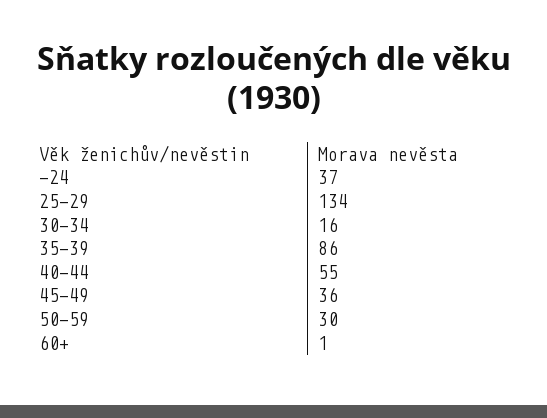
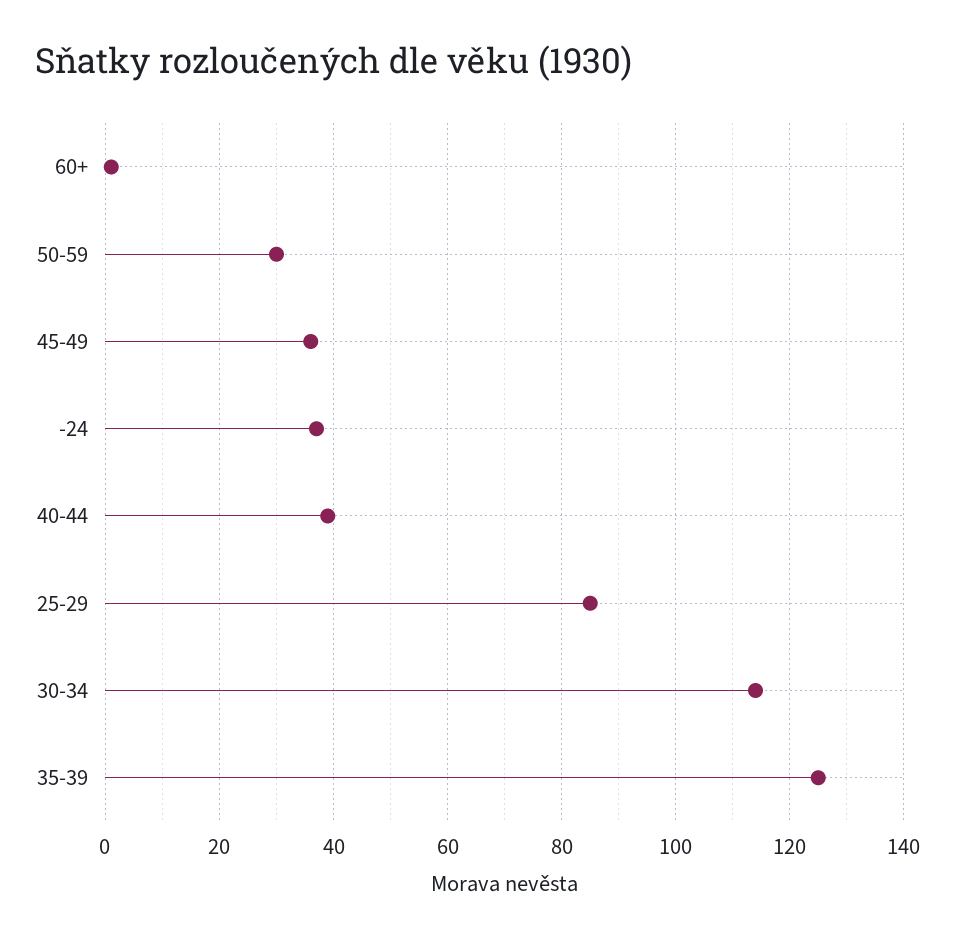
25-29: 134 -> 85
30-34: 16 -> 115
35-39: 86 -> 125
40-44: 55 -> 40

